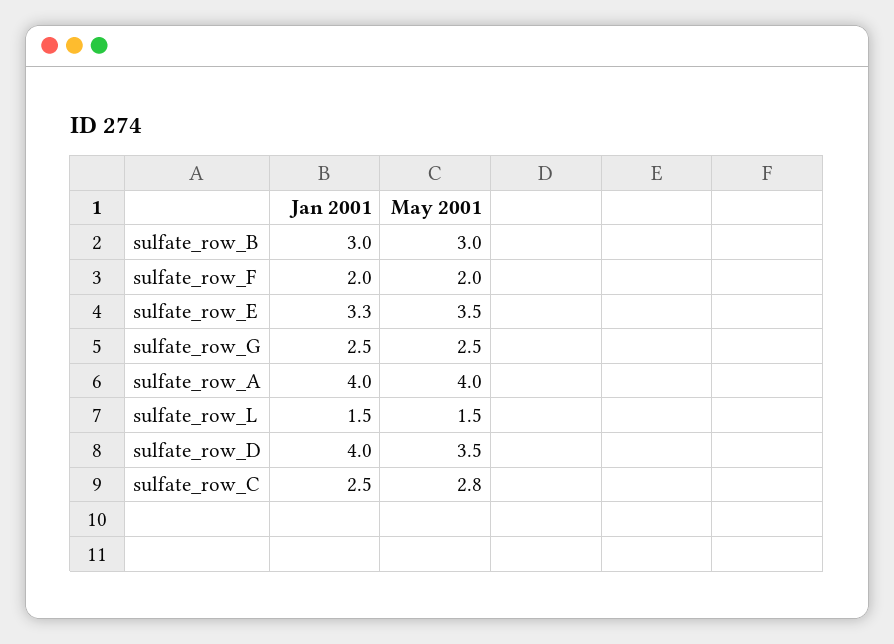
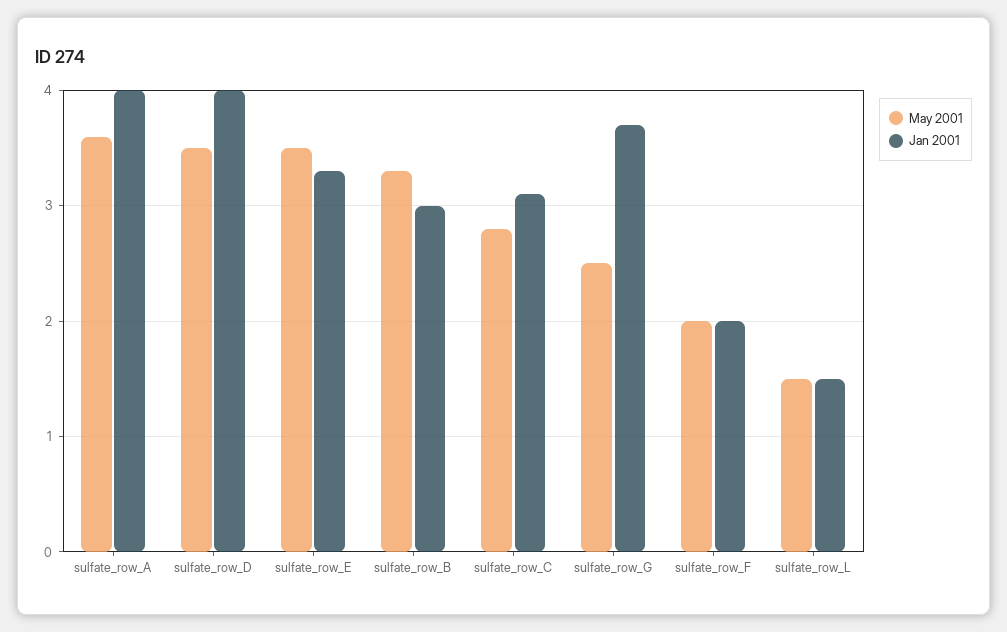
May 2001, sulfate_row_B: 3 -> 3.3
Jan 2001, sulfate_row_G: 2.5 -> 3.7
May 2001, sulfate_row_A: 4 -> 3.6
Jan 2001, sulfate_row_C: 2.5 -> 3.1

